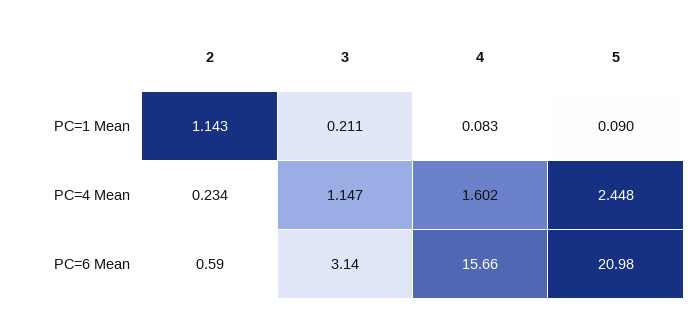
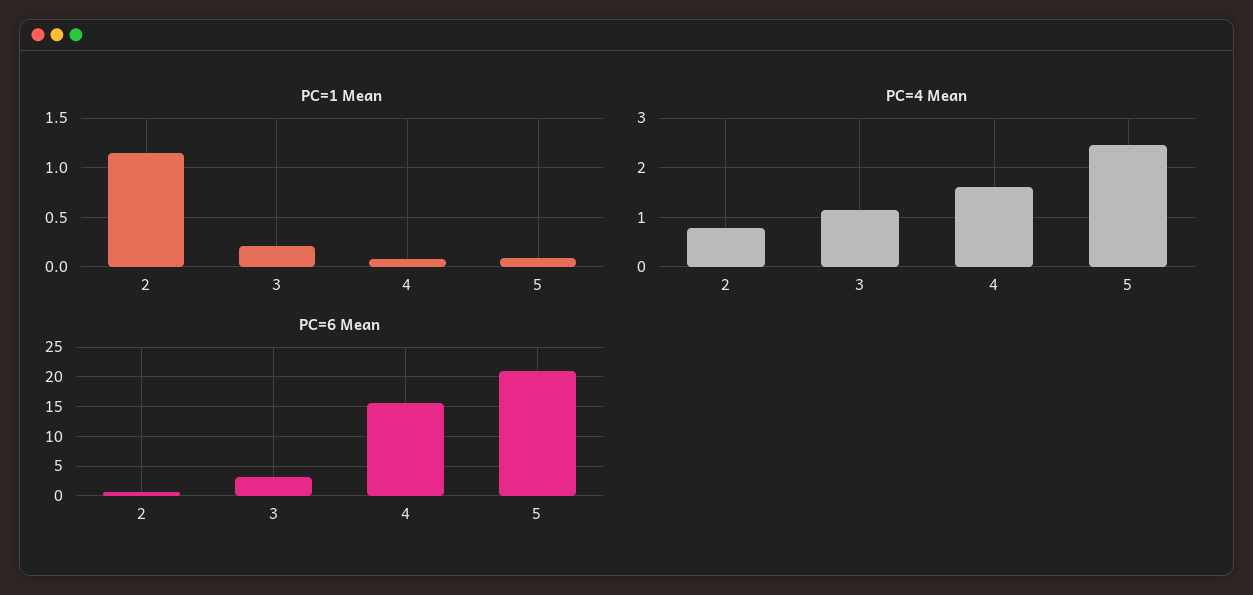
PC=4 Mean, 2: 0.234 -> 0.8

